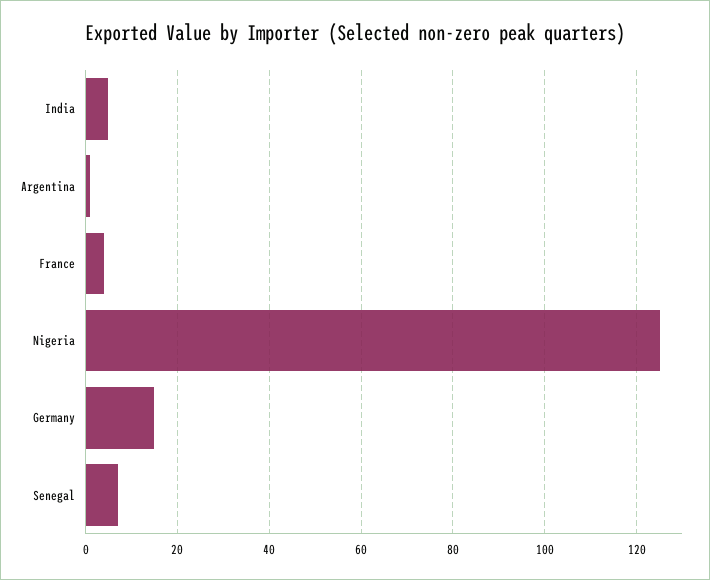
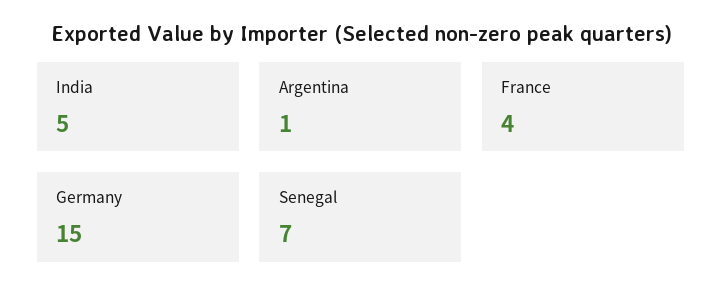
Nigeria: 125 -> none

